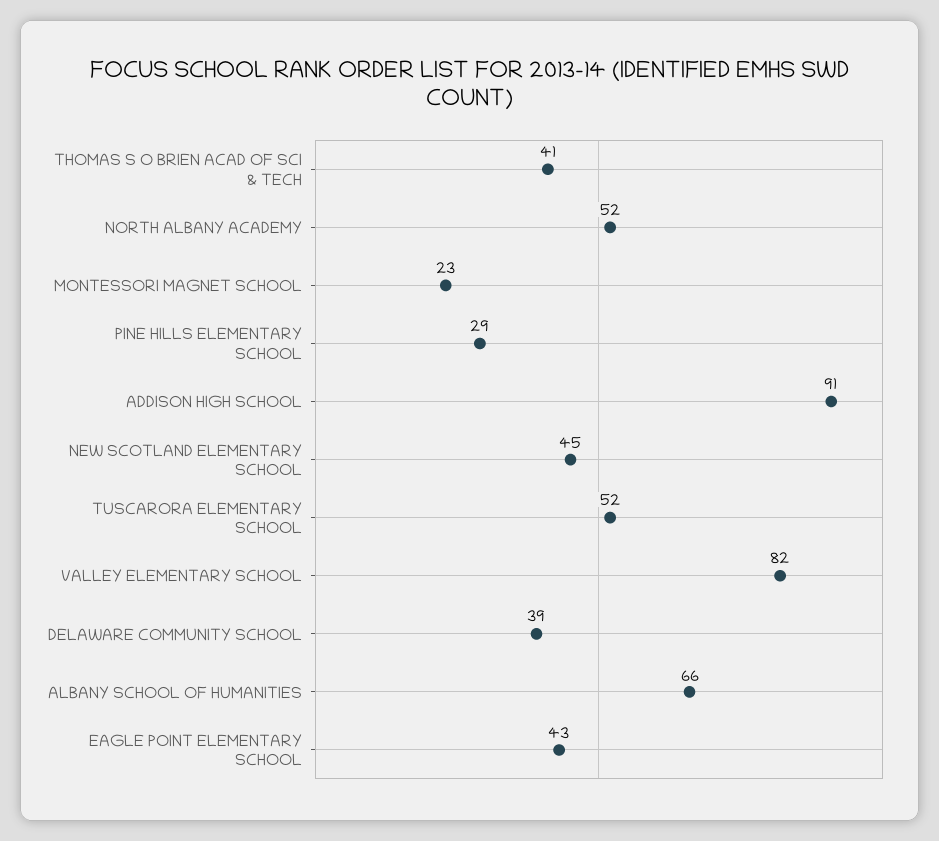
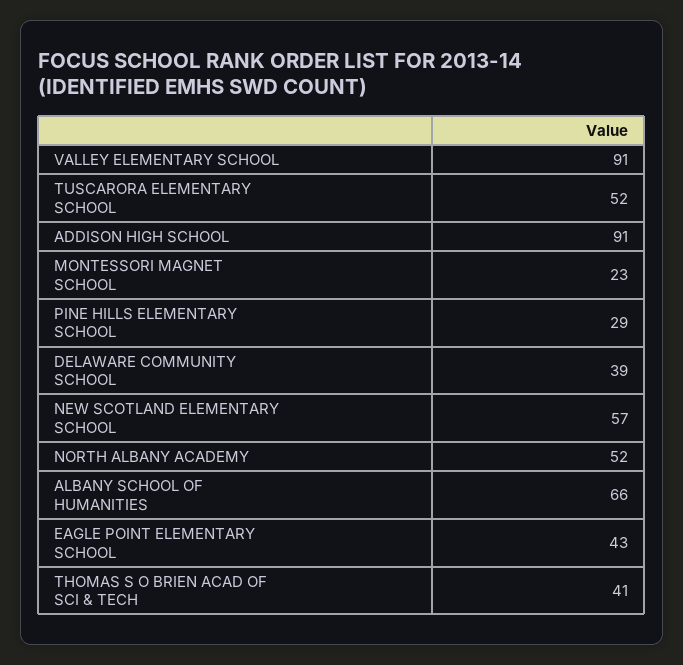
NEW SCOTLAND ELEMENTARY SCHOOL: 45 -> 57
VALLEY ELEMENTARY SCHOOL: 82 -> 91

